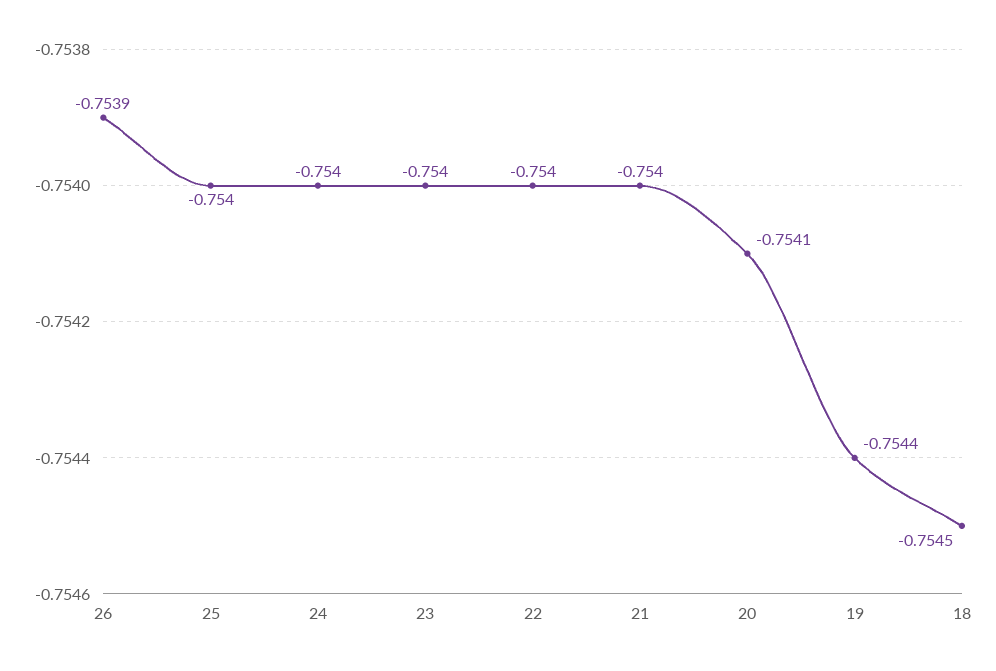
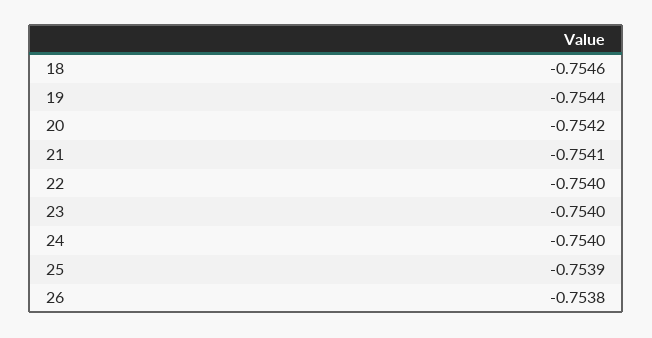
26: -0.7539 -> -0.7538
25: -0.754 -> -0.7539
21: -0.754 -> -0.7541
20: -0.7541 -> -0.7542
18: -0.7545 -> -0.7546

